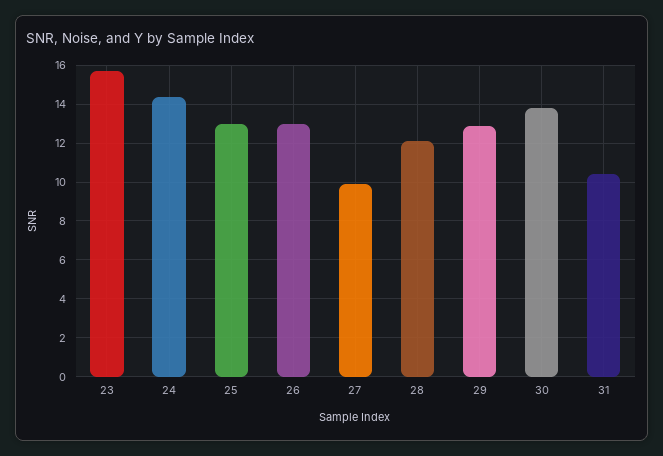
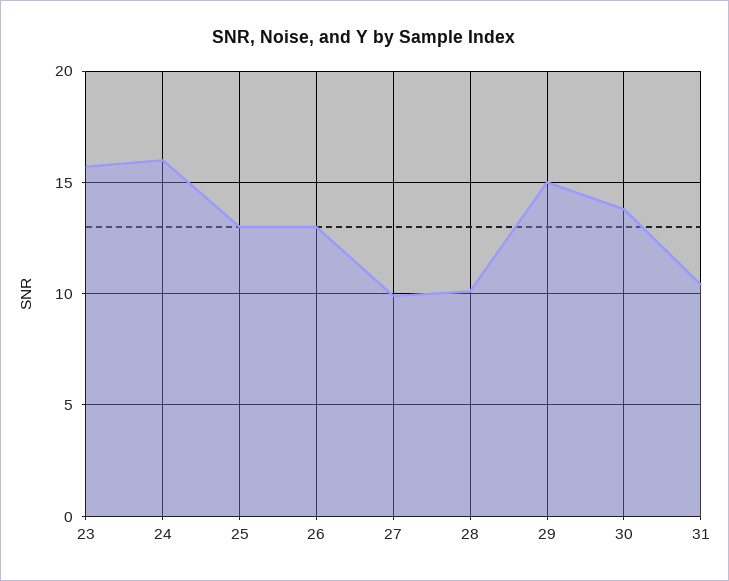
24: 14.5 -> 16
28: 12 -> 10
29: 13 -> 15

